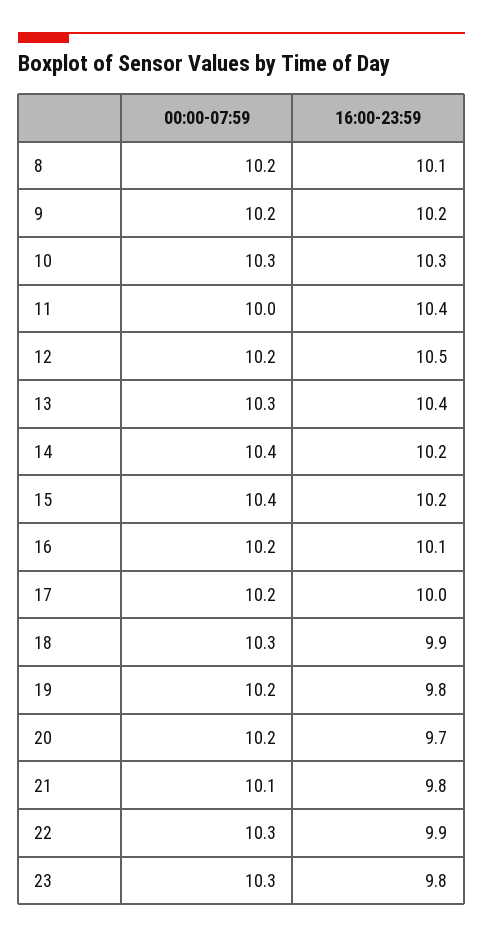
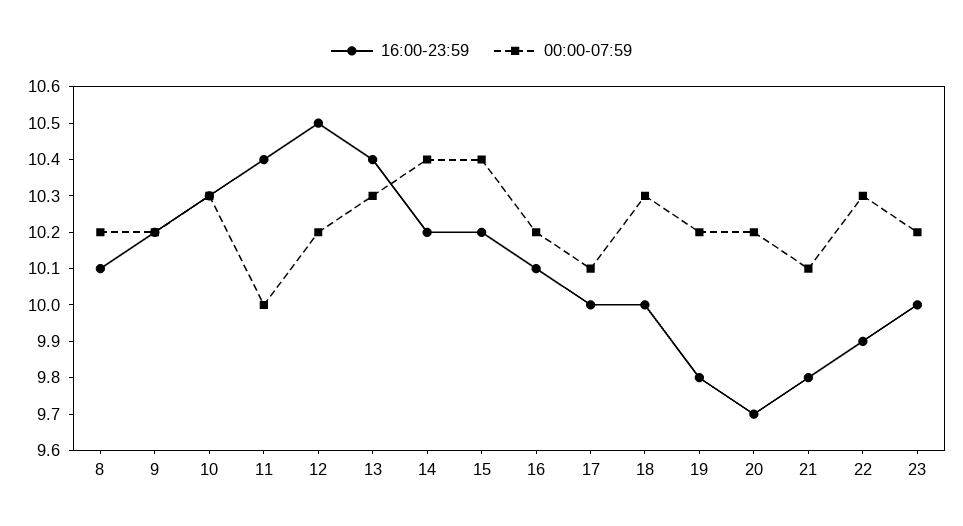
00:00-07:59, 17: 10.2 -> 10.1
16:00-23:59, 18: 9.9 -> 10
00:00-07:59, 23: 10.3 -> 10.2
16:00-23:59, 23: 9.8 -> 10

